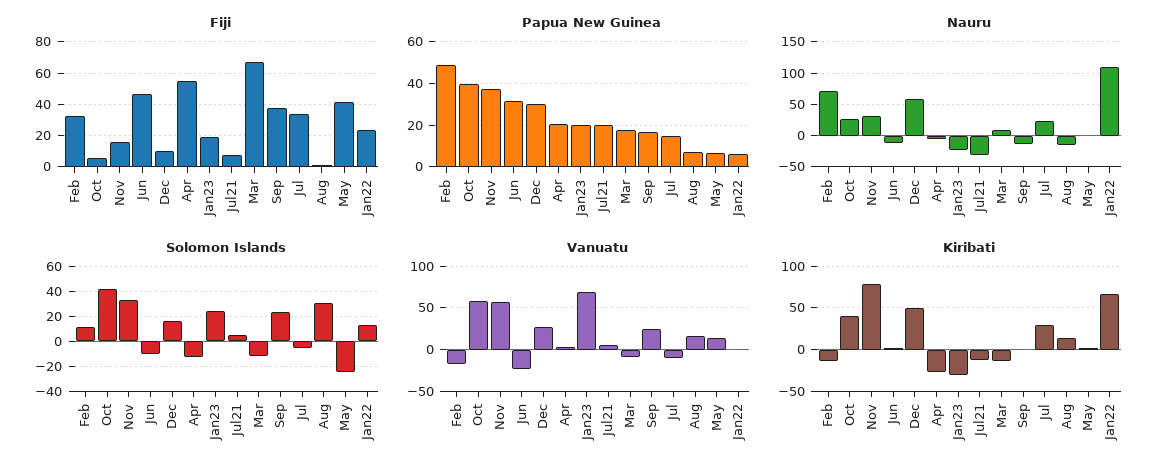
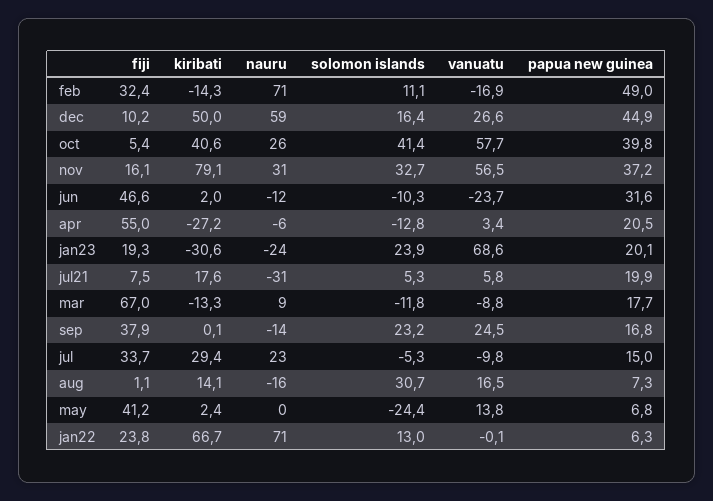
Papua New Guinea, Dec: 30 -> 44.9
Nauru, Jan22: 110 -> 71
Kiribati, Jul21: -10 -> 17.6

